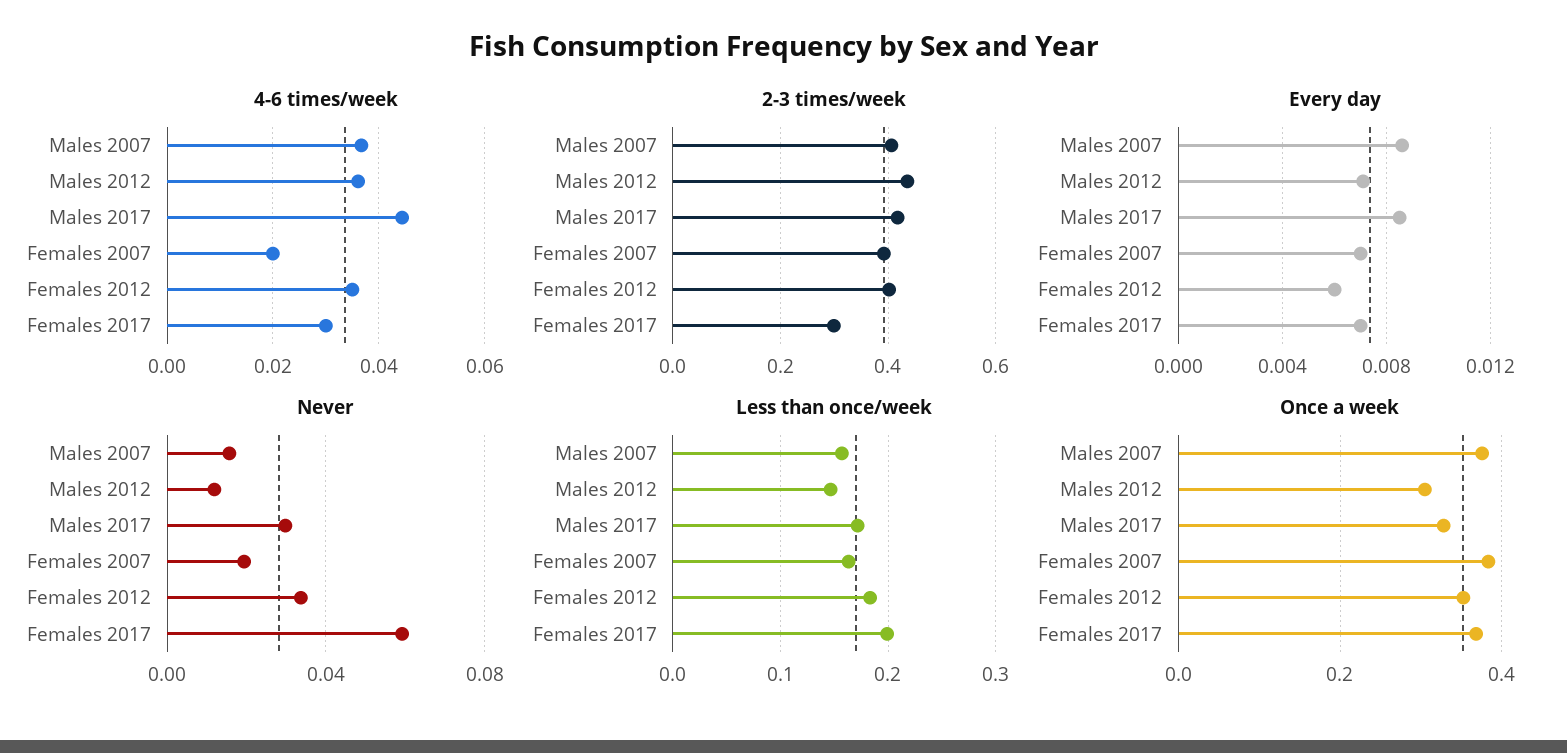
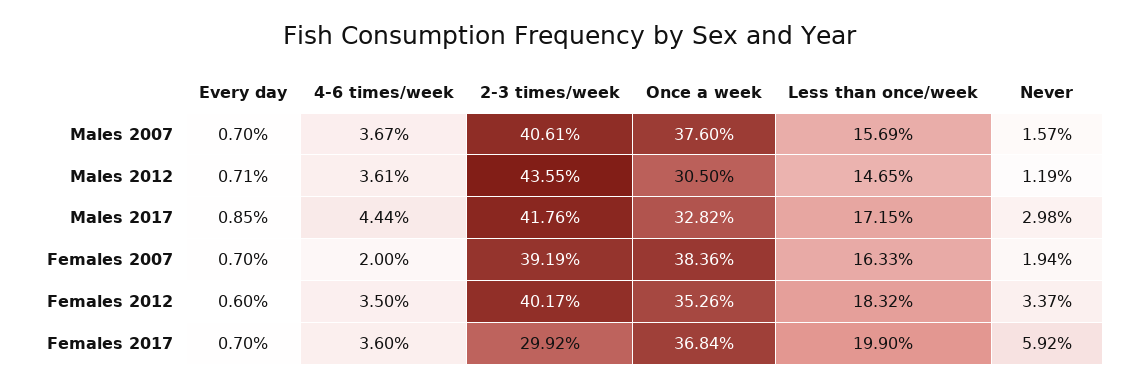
4-6 times/week, Females 2017: 0.03 -> 0.036
Every day, Males 2007: 0.0085 -> 0.007

